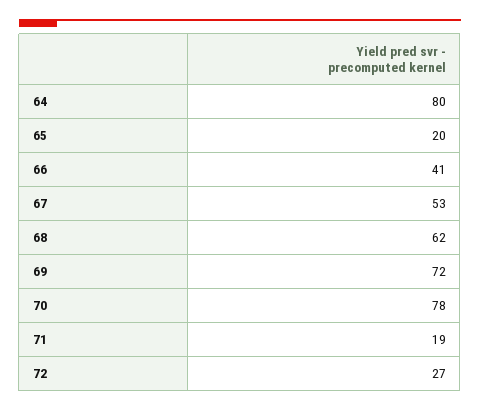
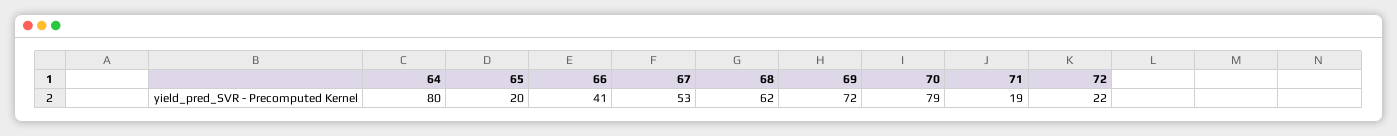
70: 78 -> 79
72: 27 -> 22

